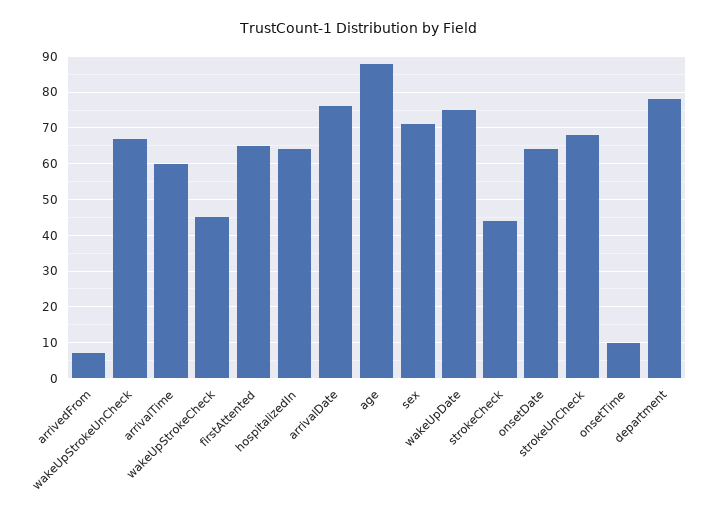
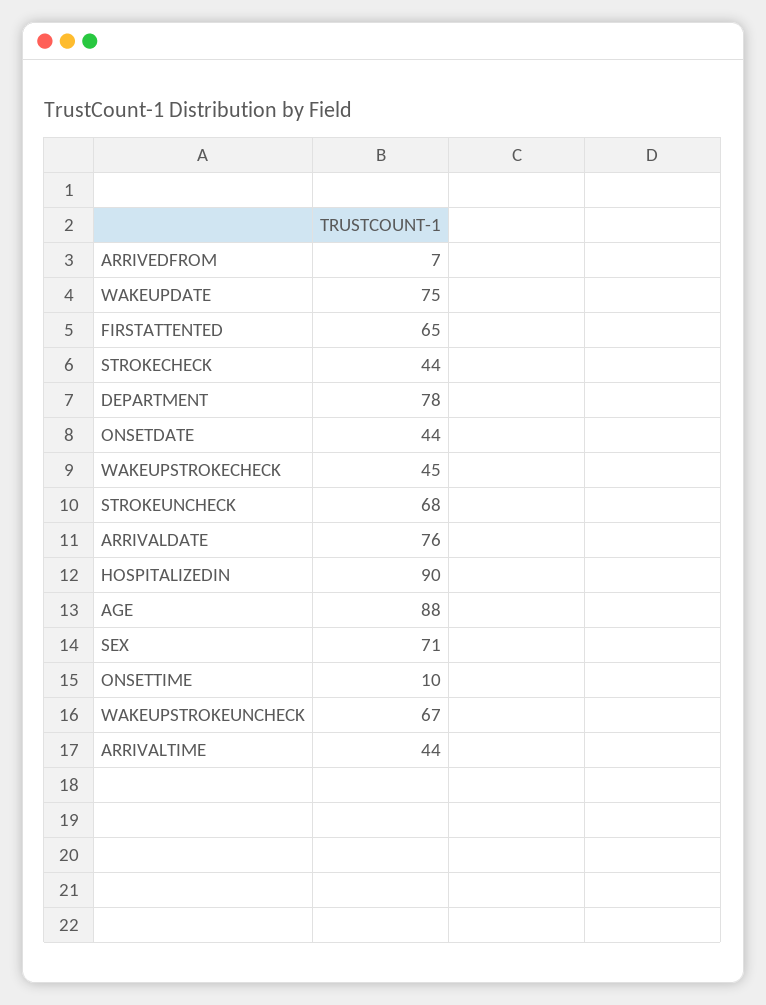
arrivalTime: 60 -> 44
hospitalizedIn: 65 -> 90
onsetDate: 65 -> 44

